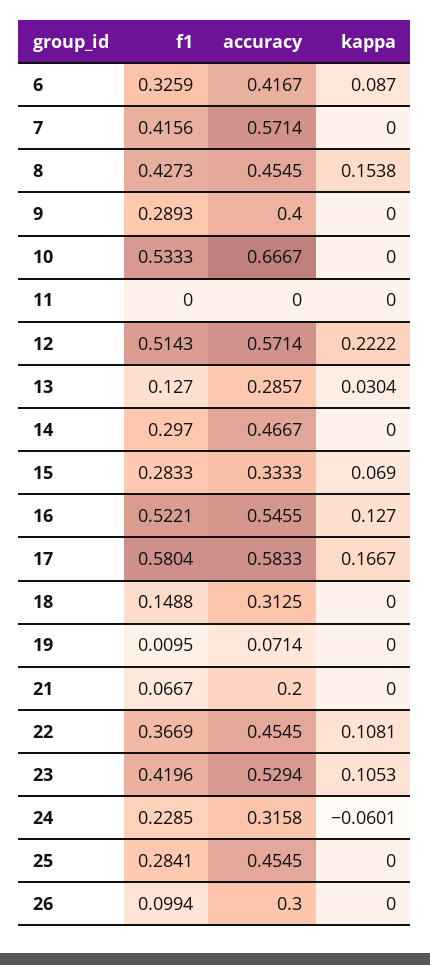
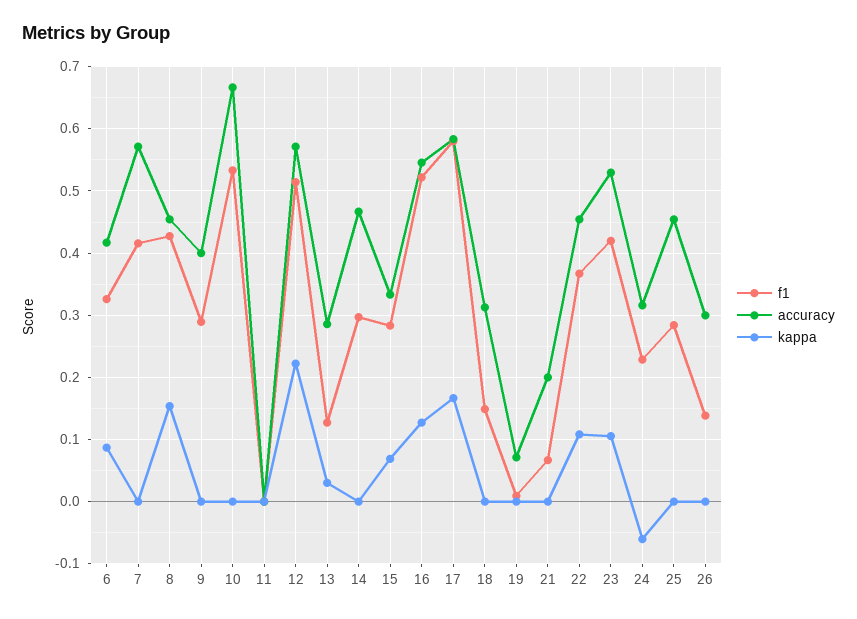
f1, 26: 0.0994 -> 0.14

